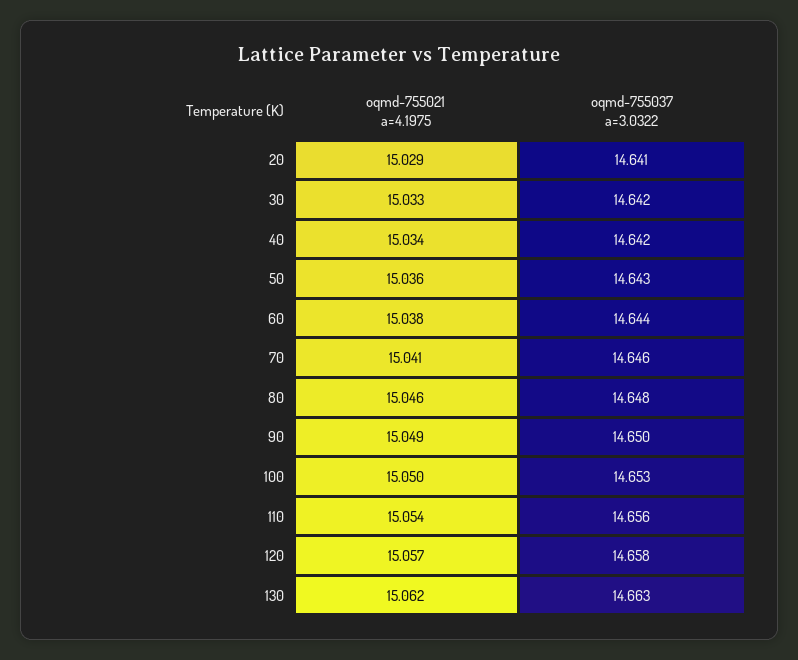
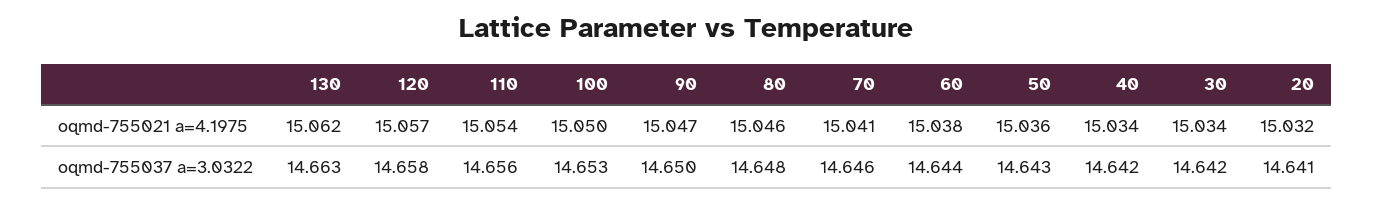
oqmd-755021 a=4.1975, 20: 15.029 -> 15.032
oqmd-755021 a=4.1975, 30: 15.033 -> 15.034
oqmd-755021 a=4.1975, 90: 15.049 -> 15.047

